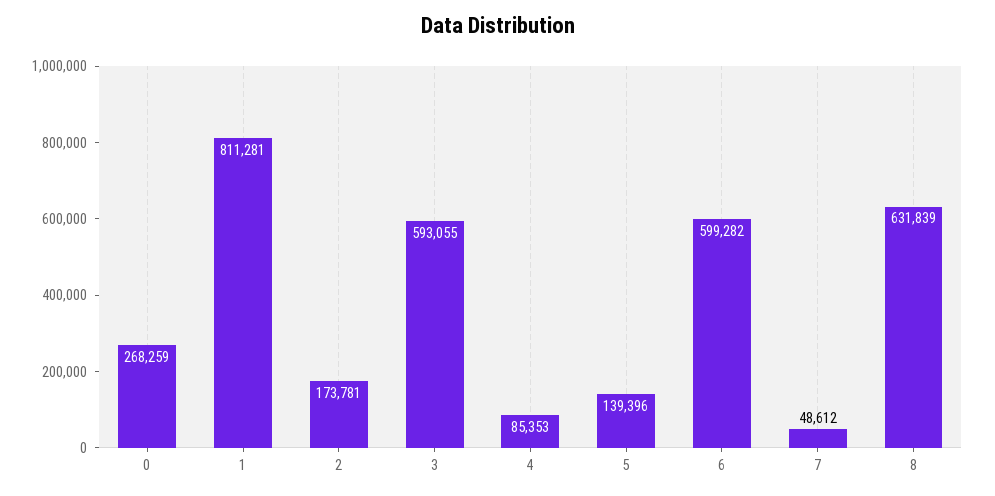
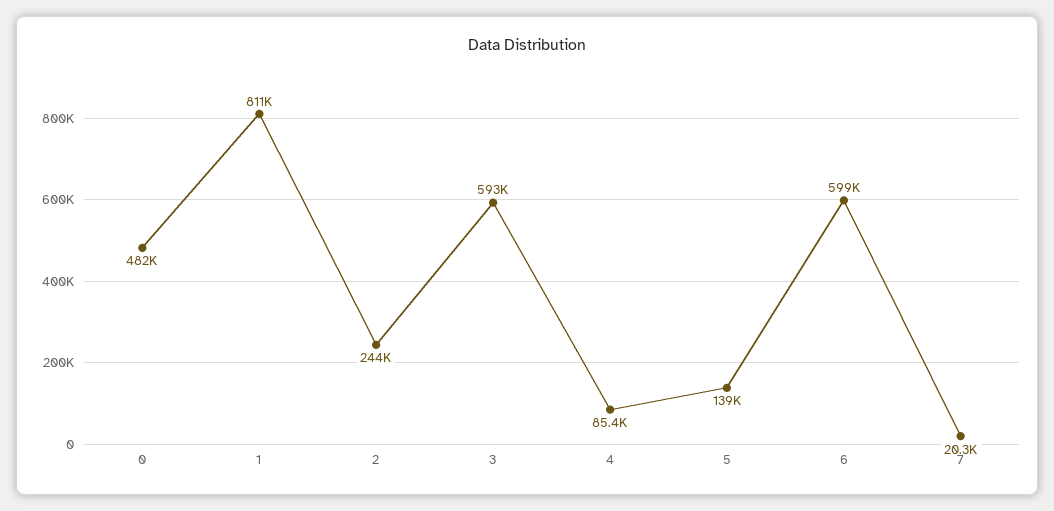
0: 268259 -> 482000
2: 173781 -> 244000
7: 48612 -> 20300
8: 631839 -> none

